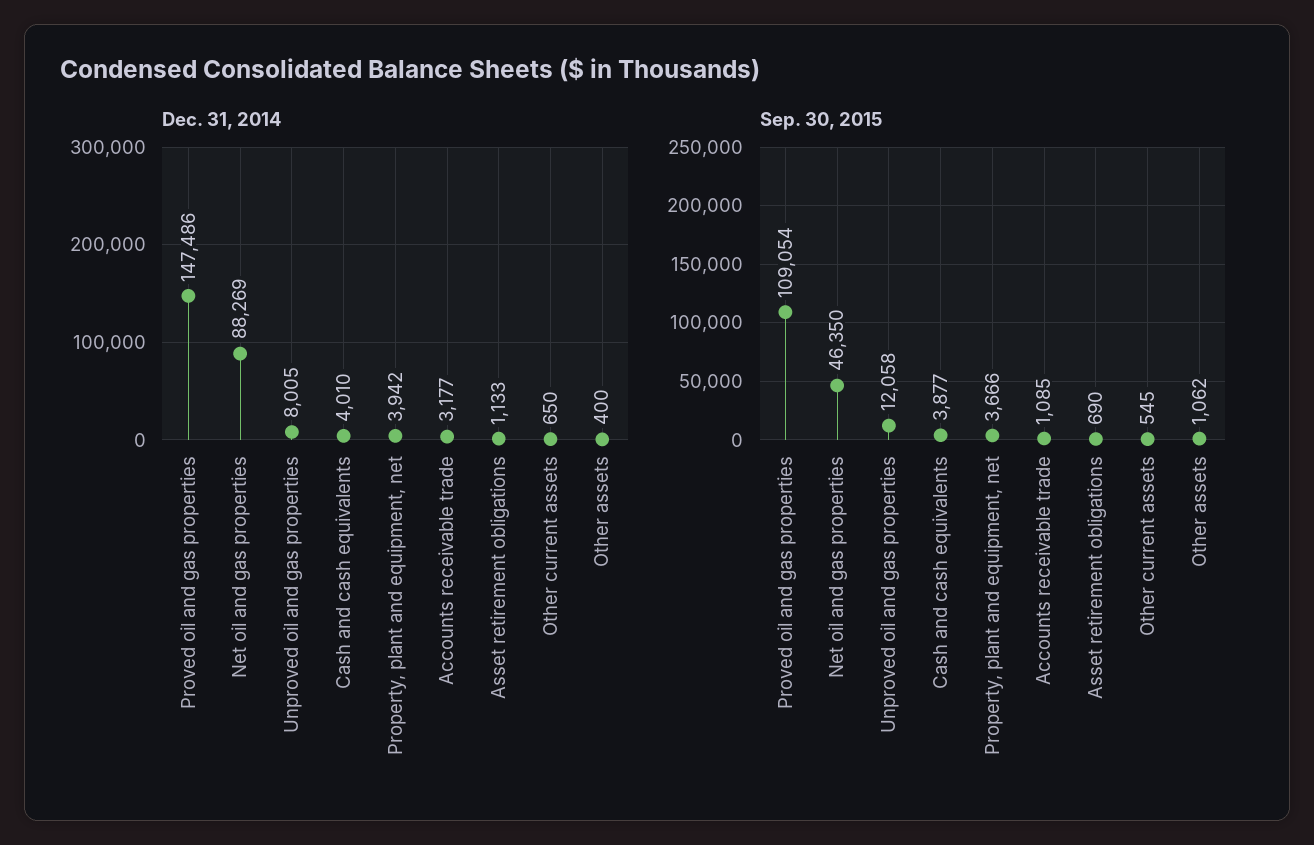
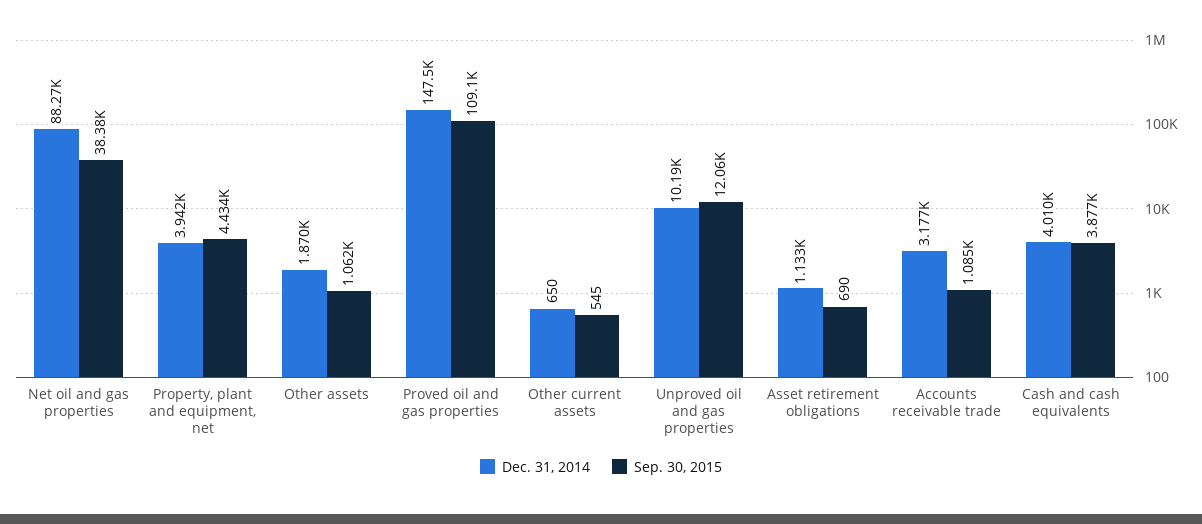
Dec. 31, 2014, Unproved oil and gas properties: 8005 -> 10190
Dec. 31, 2014, Other assets: 400 -> 1870
Sep. 30, 2015, Net oil and gas properties: 46350 -> 38380
Sep. 30, 2015, Property, plant and equipment, net: 3666 -> 4434

